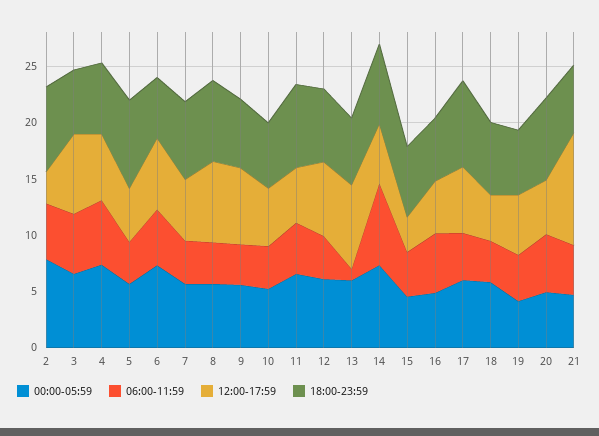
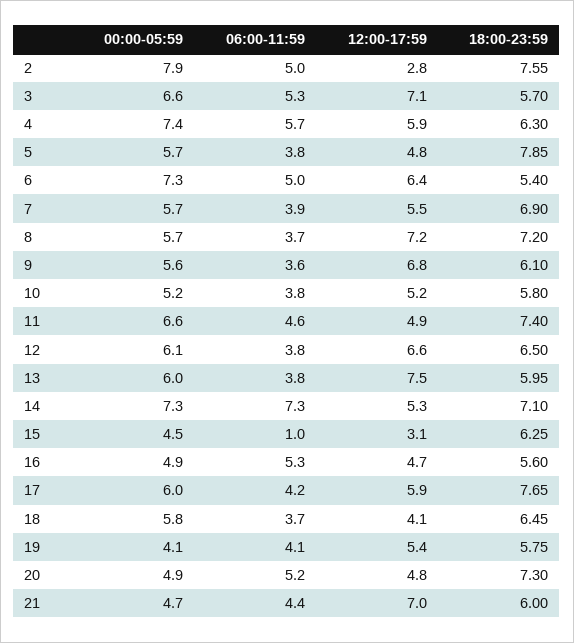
06:00-11:59, 13: 1 -> 3.8
06:00-11:59, 15: 4 -> 1
12:00-17:59, 21: 10 -> 7

